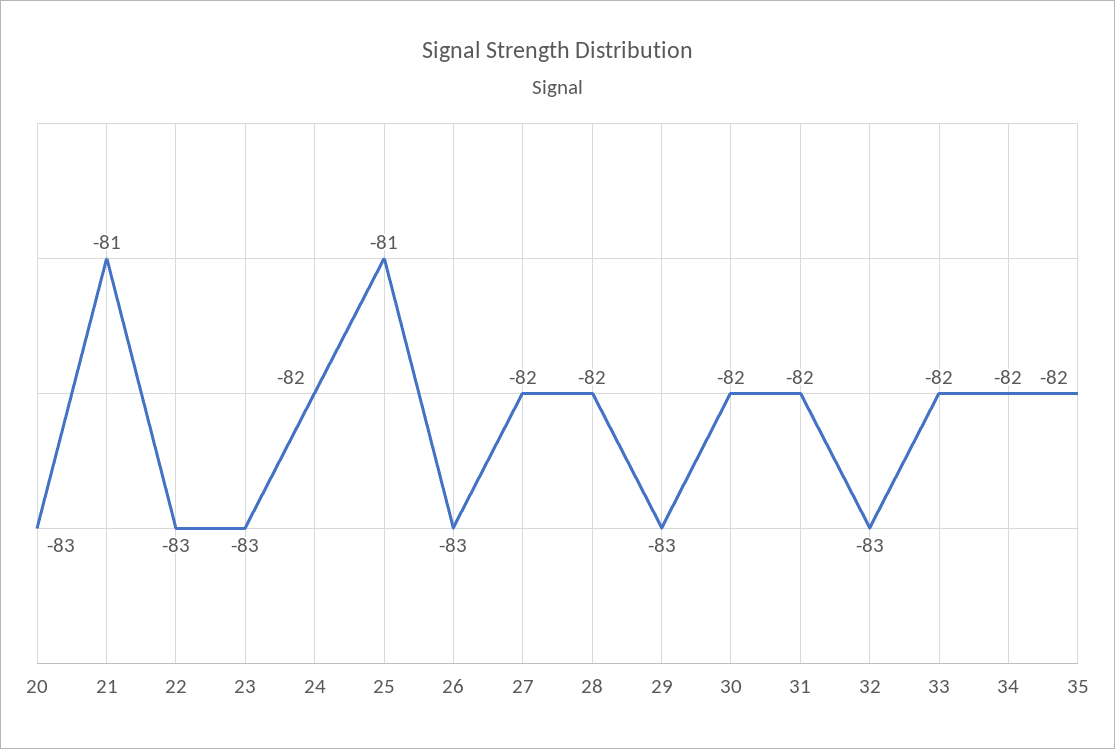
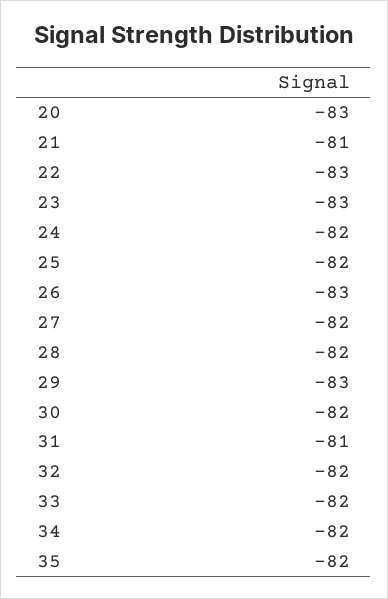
25: -81 -> -82
31: -82 -> -81
32: -83 -> -82

